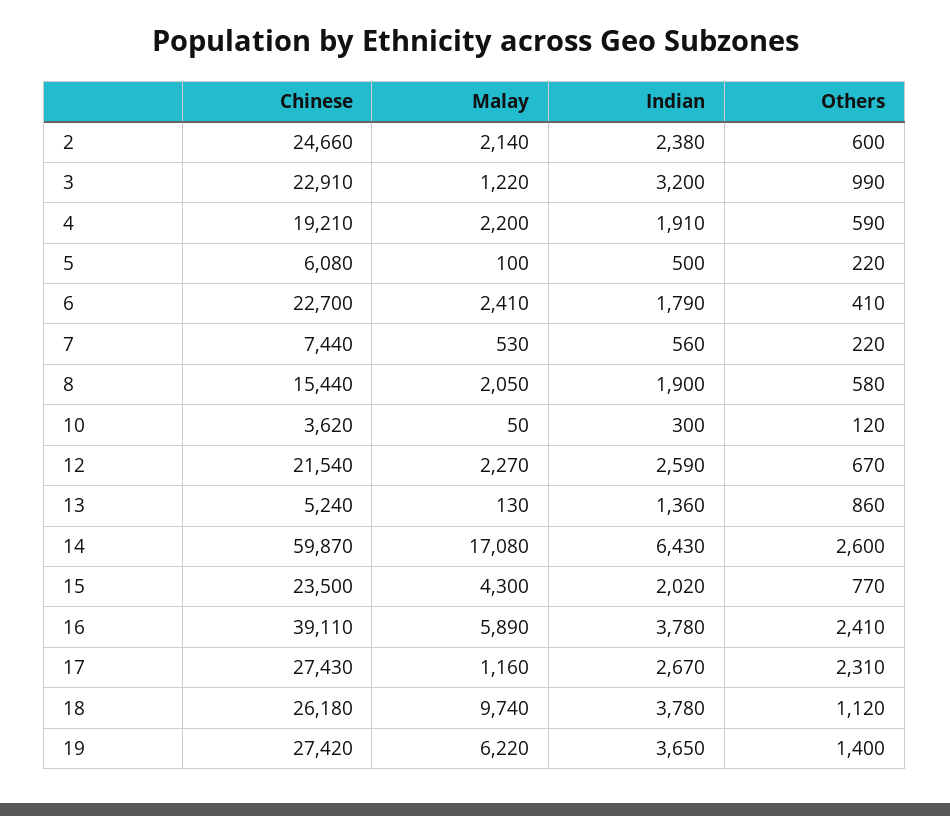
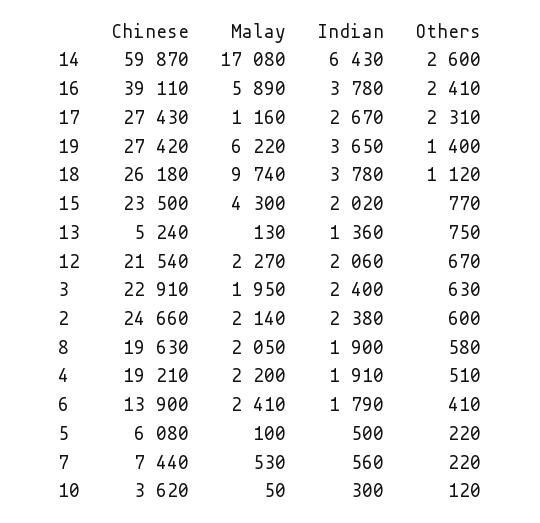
Malay, 3: 1220 -> 1950
Indian, 3: 3200 -> 2400
Others, 3: 990 -> 630
Others, 4: 590 -> 510
Chinese, 6: 22700 -> 13900
Chinese, 8: 15440 -> 19630
Indian, 12: 2590 -> 2060
Others, 13: 860 -> 750

